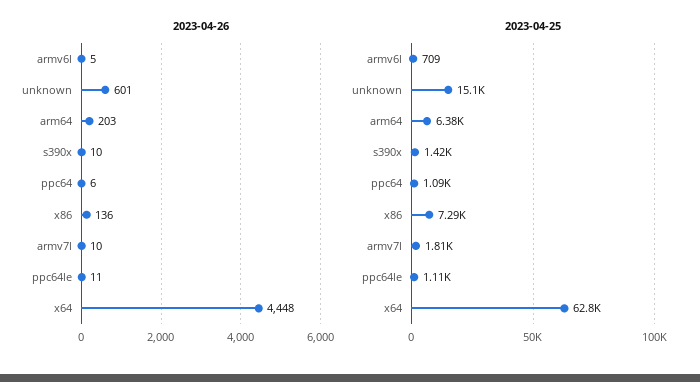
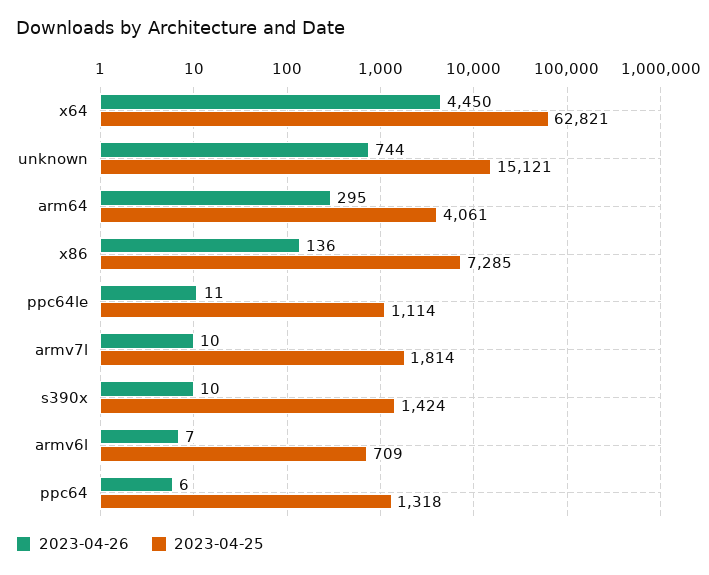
2023-04-26, armv6l: 5 -> 7
2023-04-26, unknown: 601 -> 744
2023-04-26, arm64: 203 -> 295
2023-04-26, x64: 4448 -> 4450
2023-04-25, arm64: 6380 -> 4061
2023-04-25, ppc64: 1090 -> 1318

